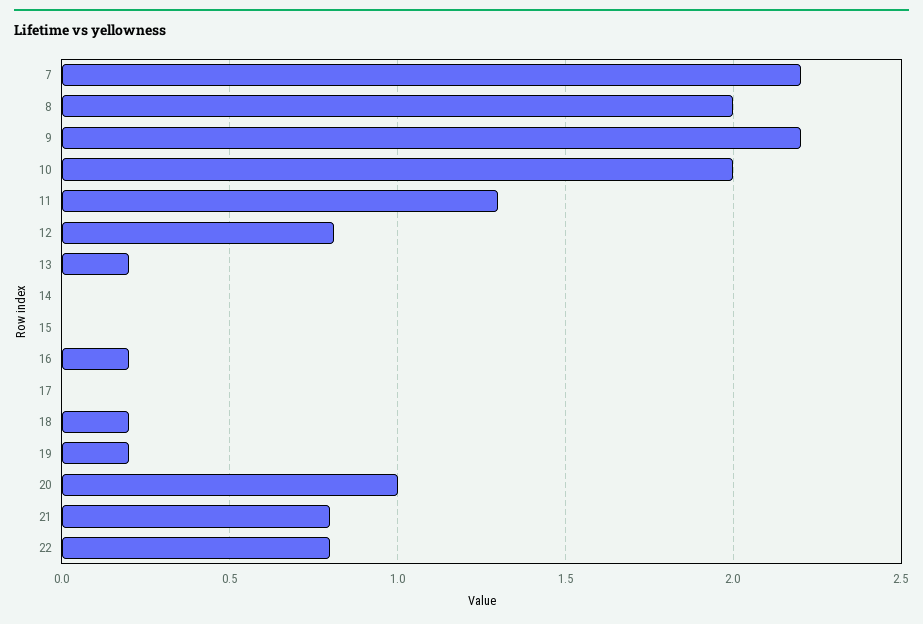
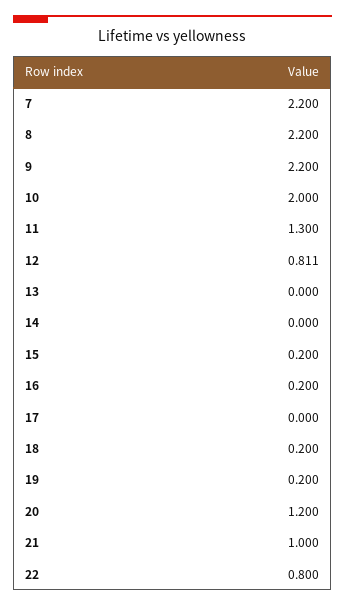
8: 2 -> 2.2
13: 0.2 -> 0
15: 0 -> 0.2
20: 1 -> 1.2
21: 0.8 -> 1

